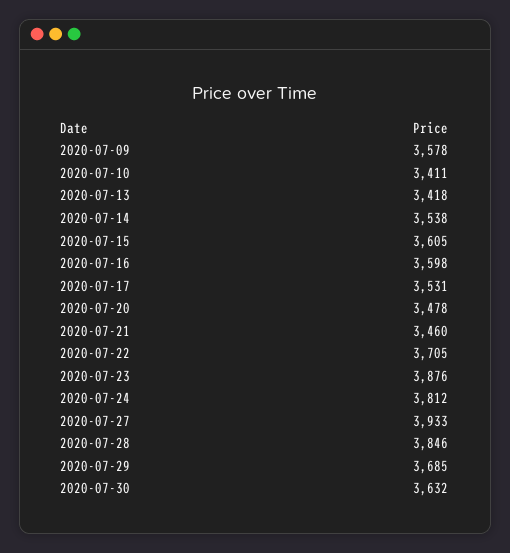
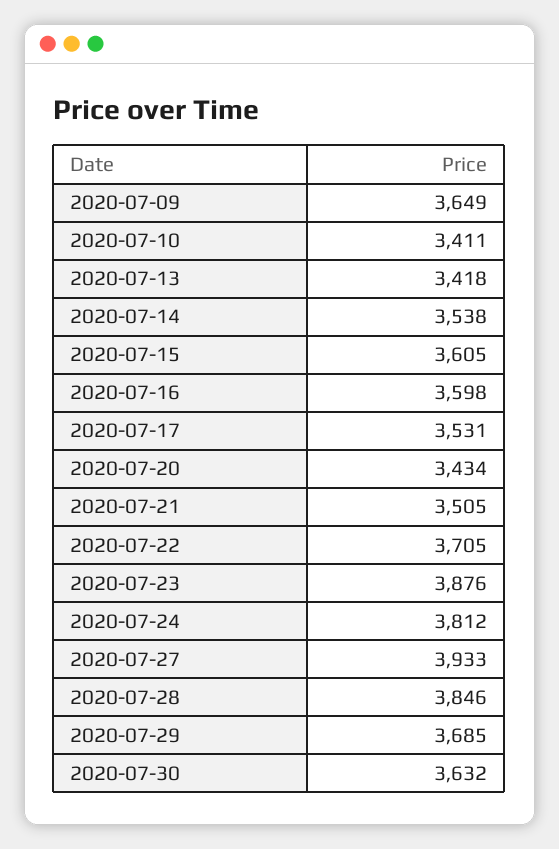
2020-07-09: 3578 -> 3649
2020-07-20: 3478 -> 3434
2020-07-21: 3460 -> 3505

